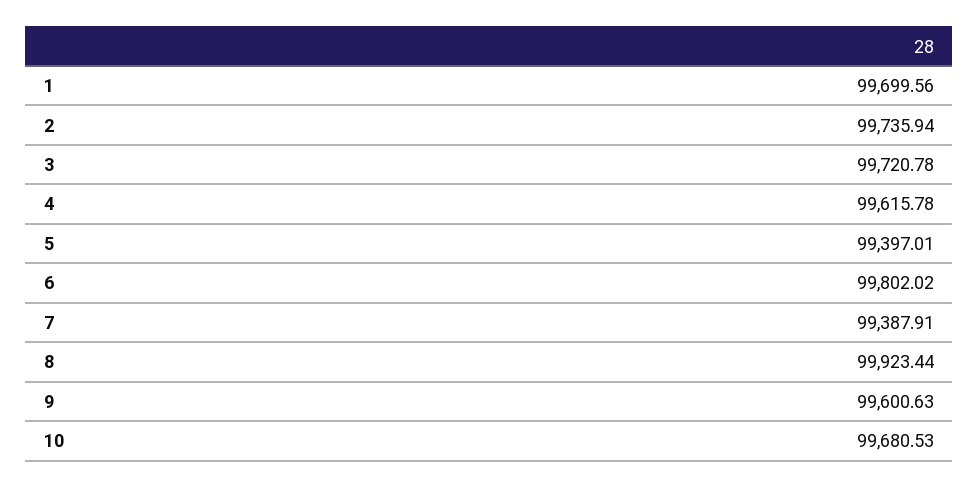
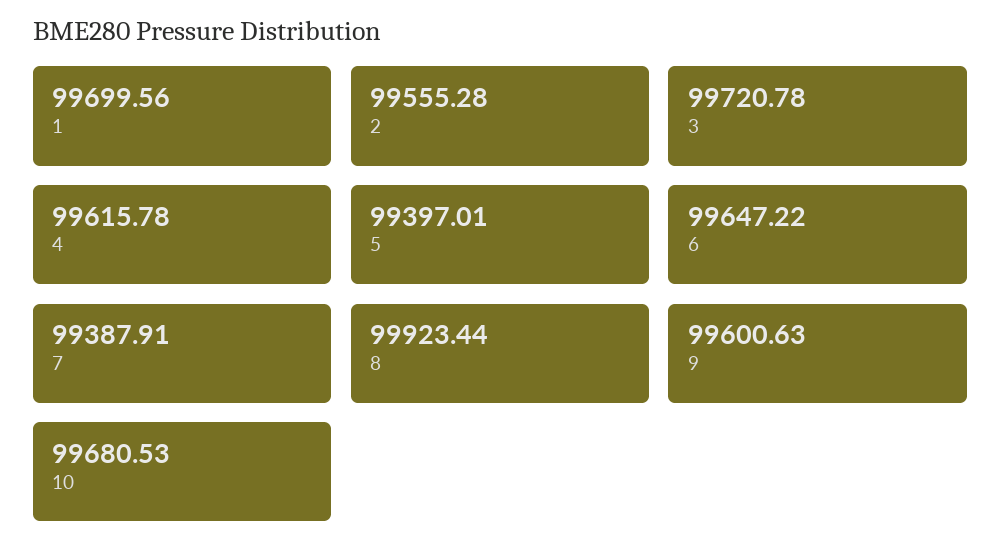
2: 99735.94 -> 99555.28
6: 99802.02 -> 99647.22

